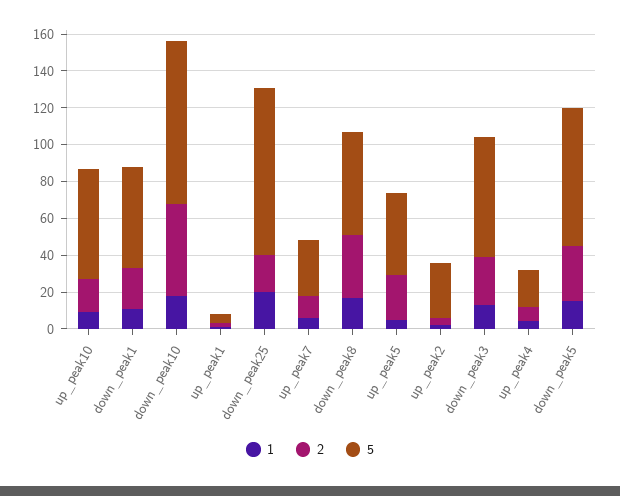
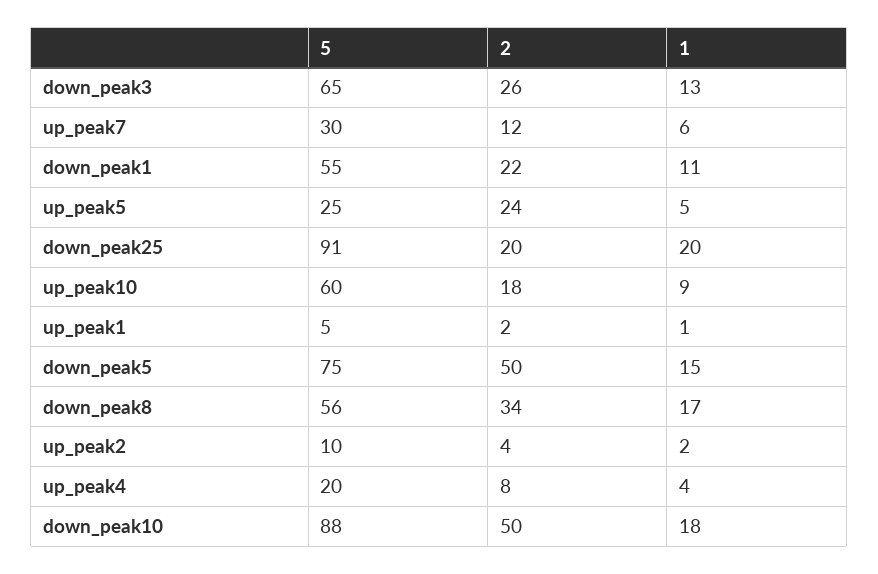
5, up_peak5: 45 -> 25
5, up_peak2: 30 -> 10
2, down_peak5: 30 -> 50

